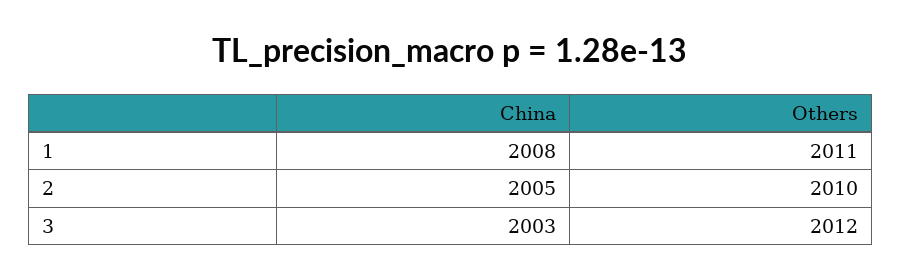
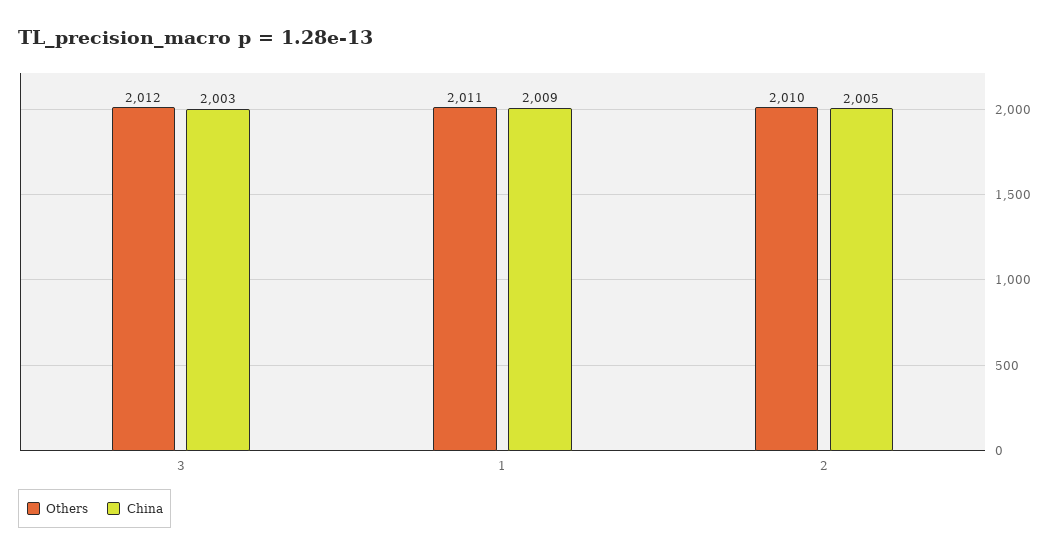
China, 1: 2008 -> 2009

